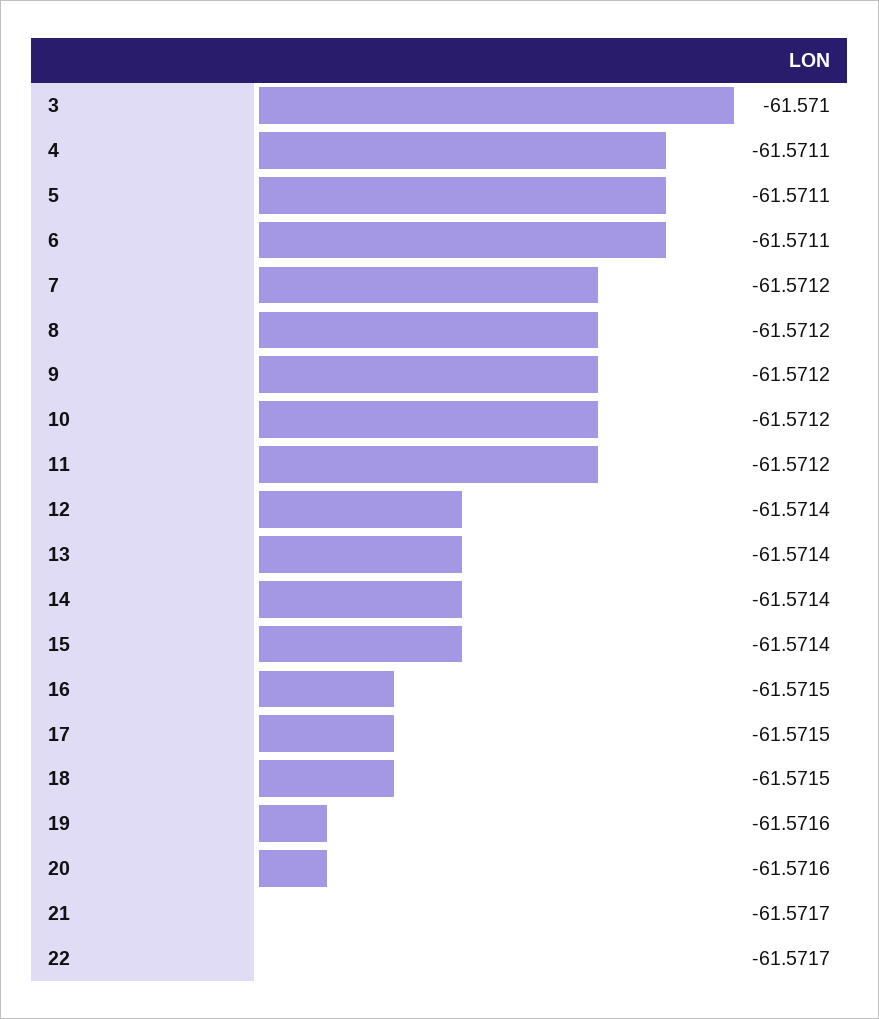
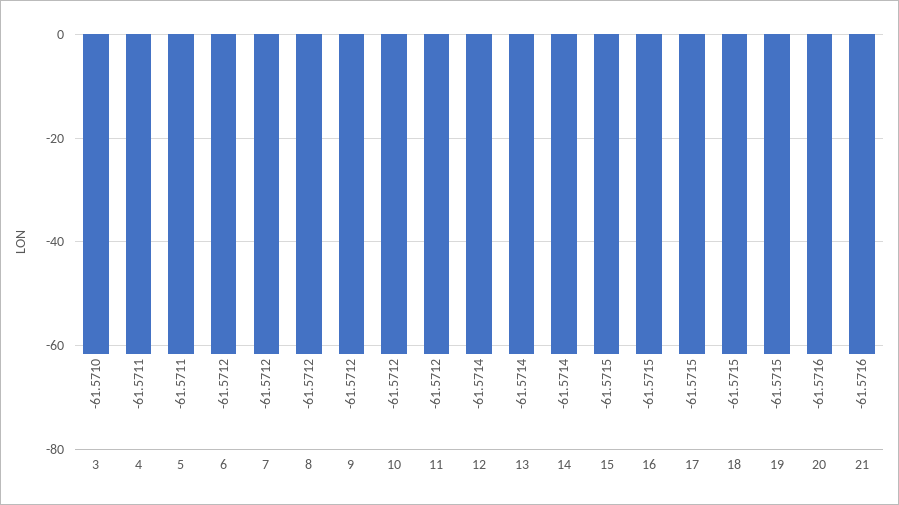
6: -61.5711 -> -61.5712
15: -61.5714 -> -61.5715
19: -61.5716 -> -61.5715
21: -61.5717 -> -61.5716
22: -61.5717 -> none

